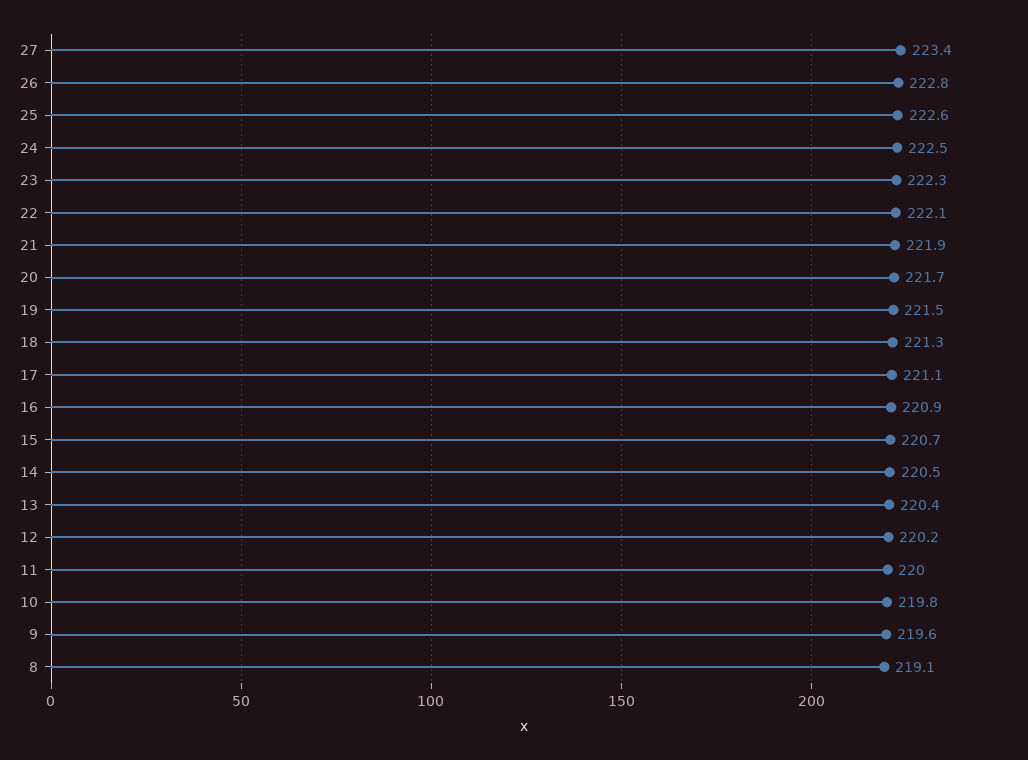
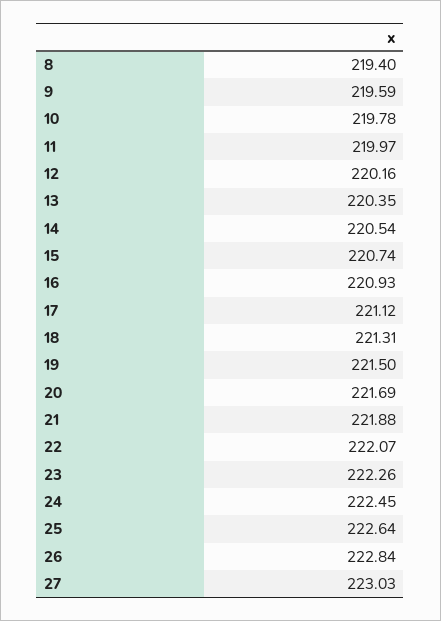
27: 223.4 -> 223.03
8: 219.1 -> 219.4

